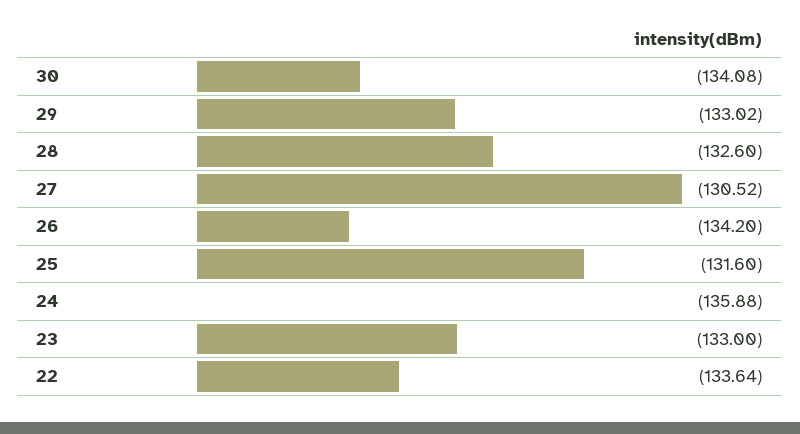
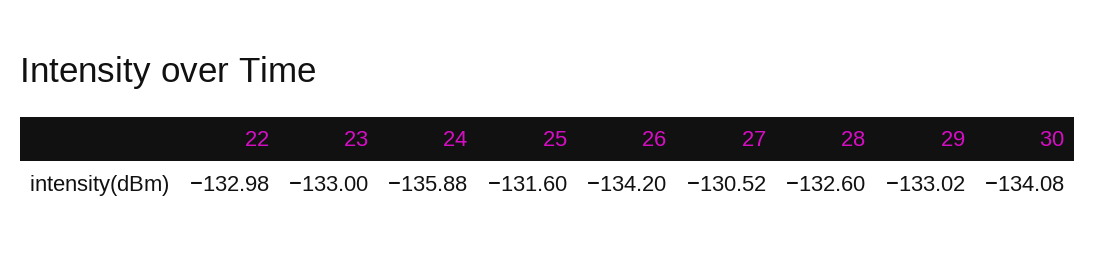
22: -133.64 -> -132.98

